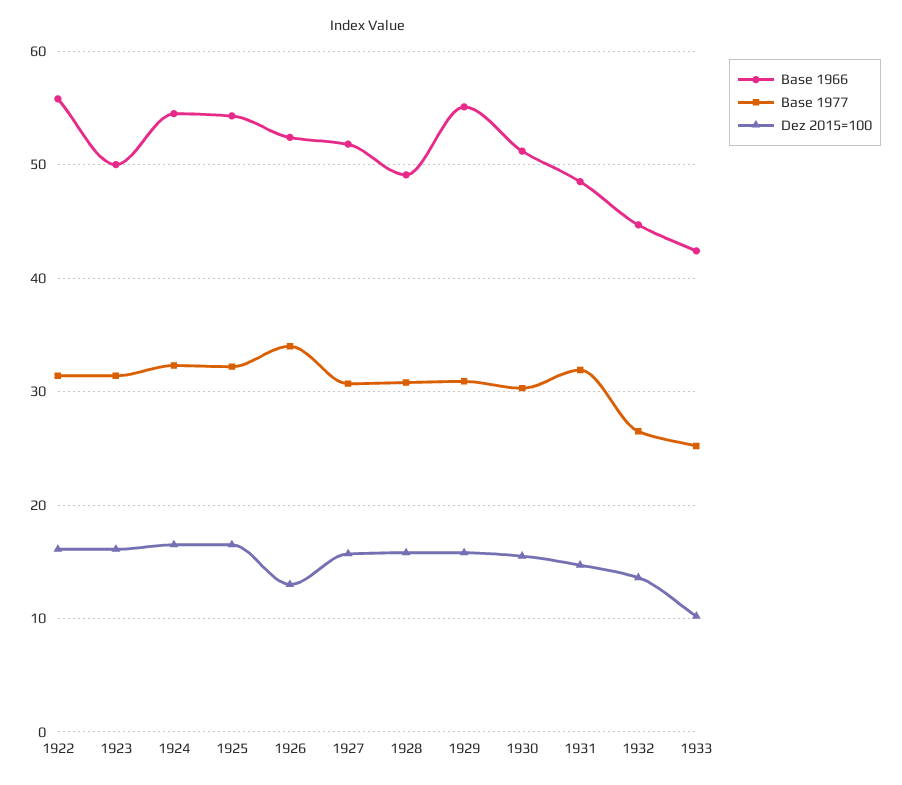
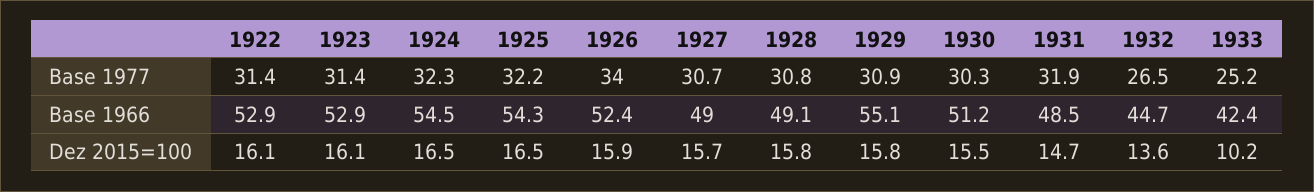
Base 1966, 1922: 56 -> 52.9
Base 1966, 1923: 50 -> 52.9
Dez 2015=100, 1926: 13 -> 15.9
Base 1966, 1927: 52 -> 49

